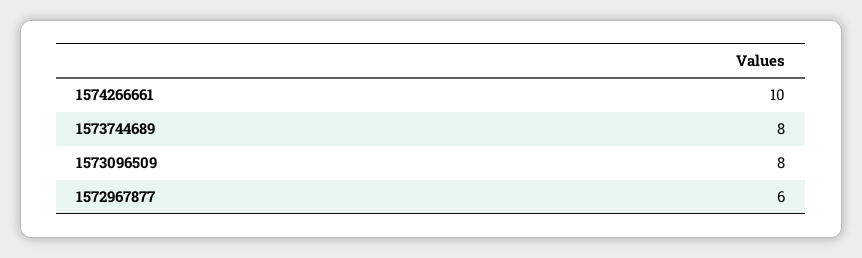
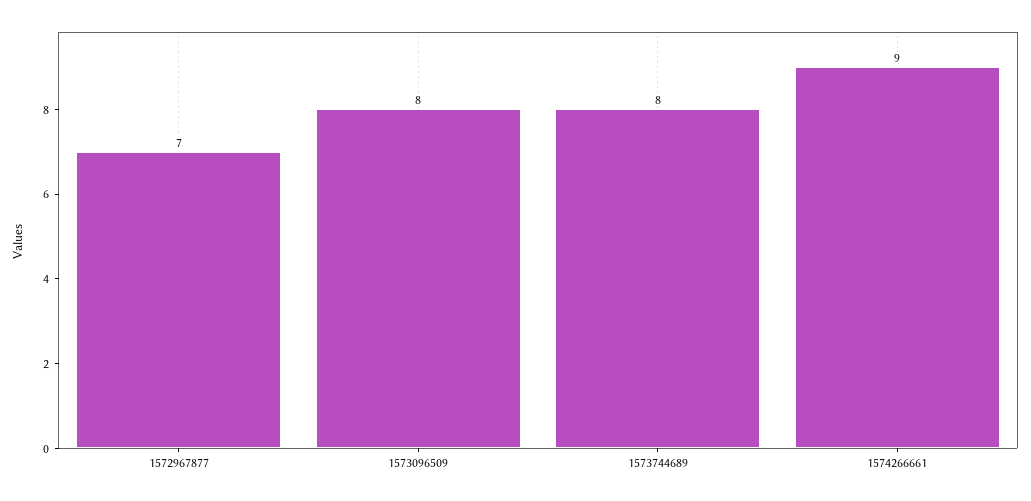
1574266661: 10 -> 9
1572967877: 6 -> 7

